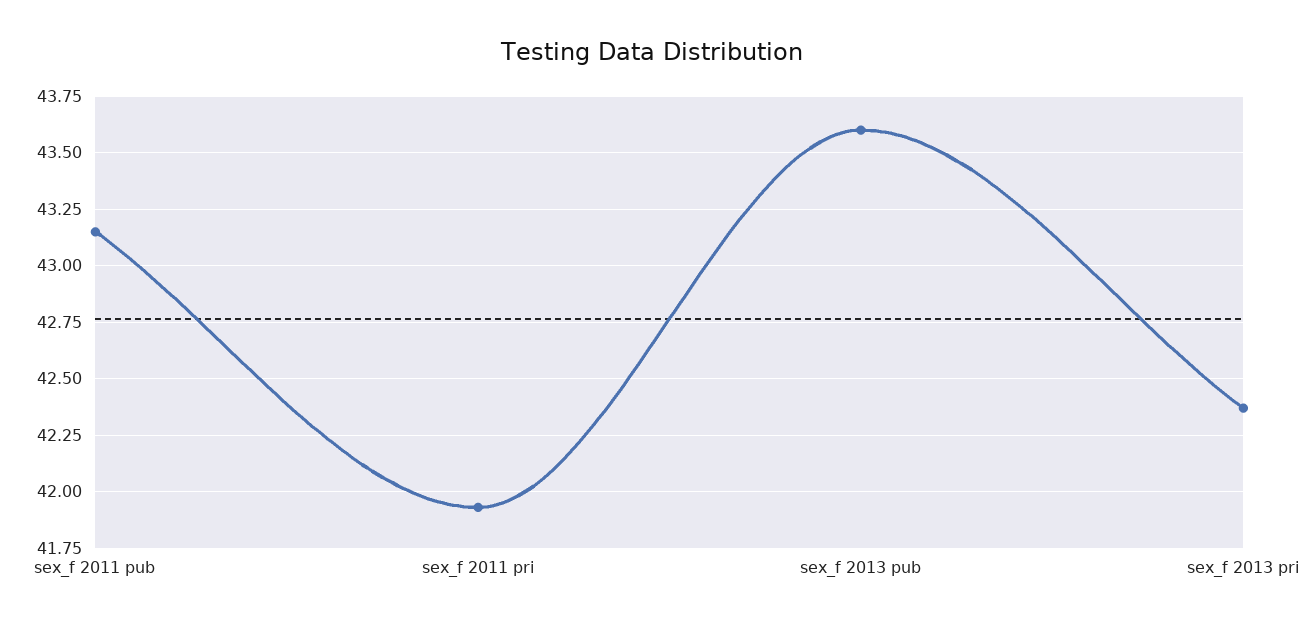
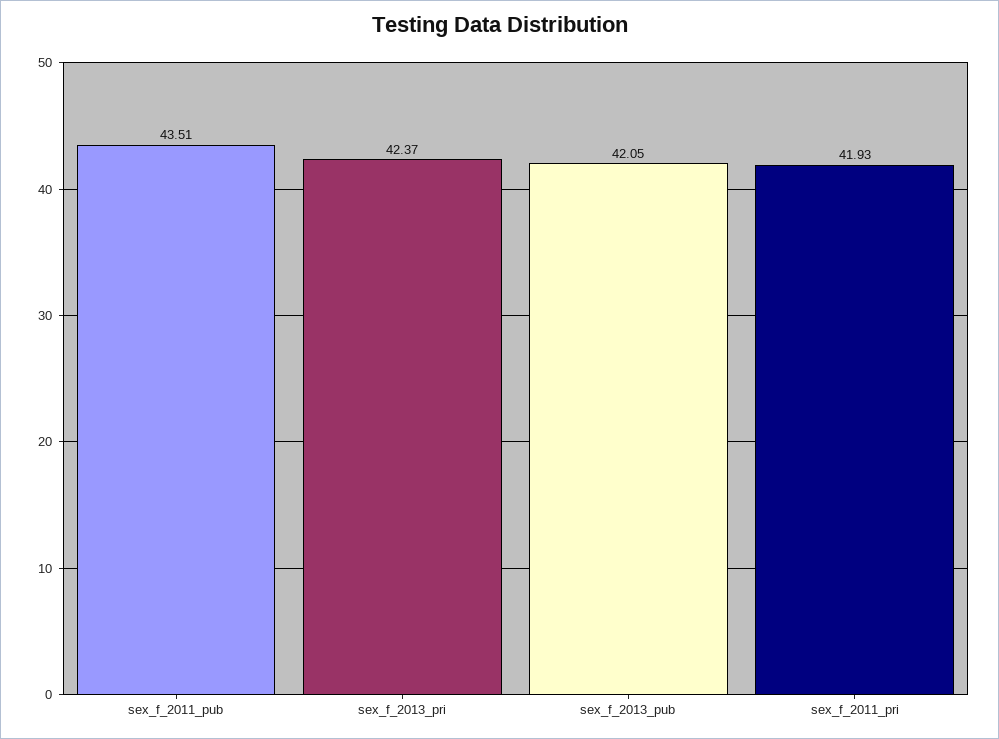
sex_f 2011 pub: 43.15 -> 43.51
sex_f 2013 pub: 43.6 -> 42.05

